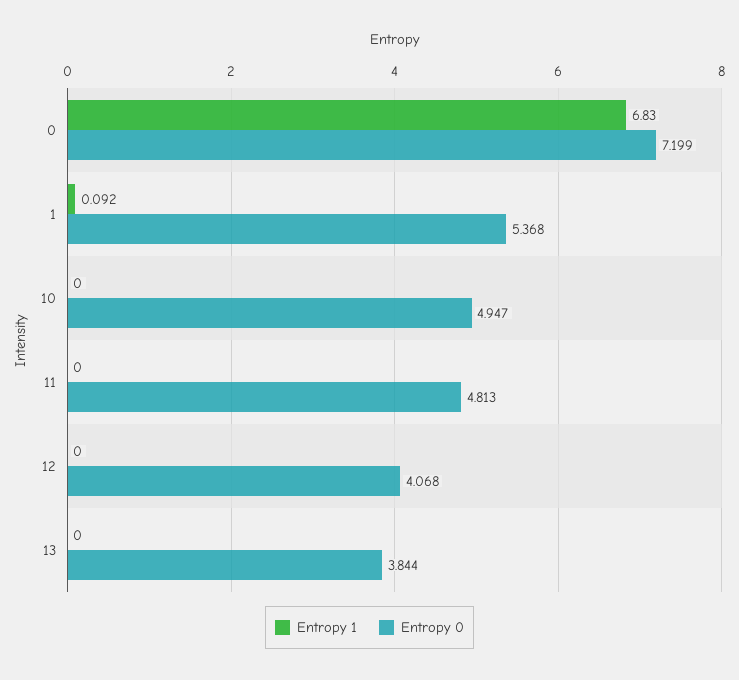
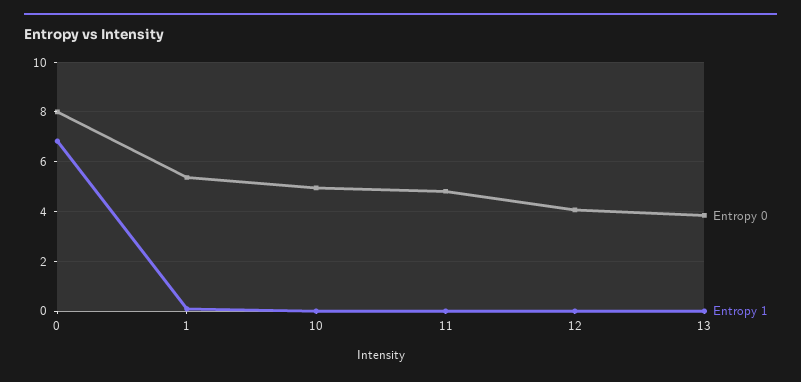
Entropy 0, 0: 7.199 -> 8

